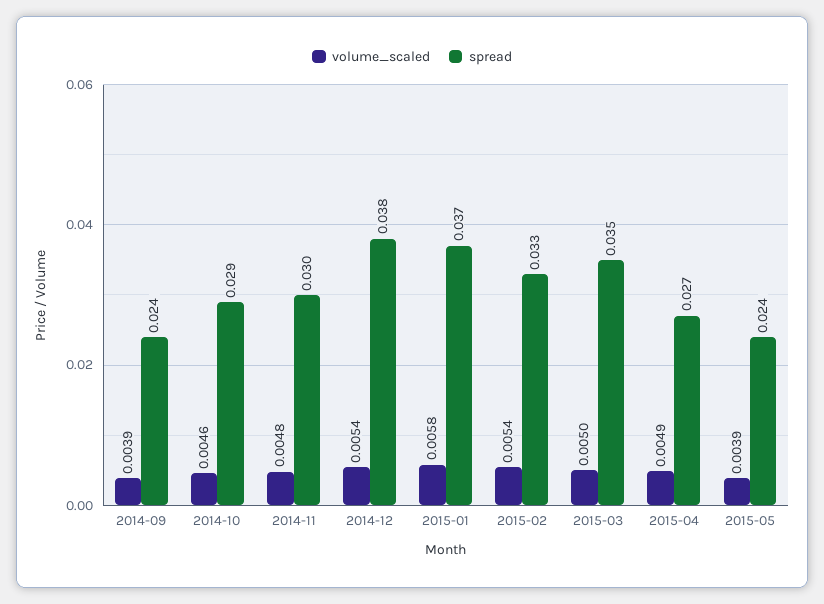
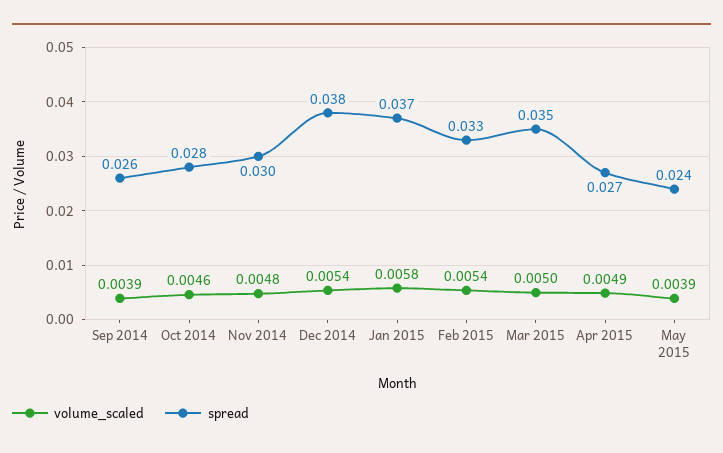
spread, 2014-09: 0.024 -> 0.026
spread, 2014-10: 0.029 -> 0.028

